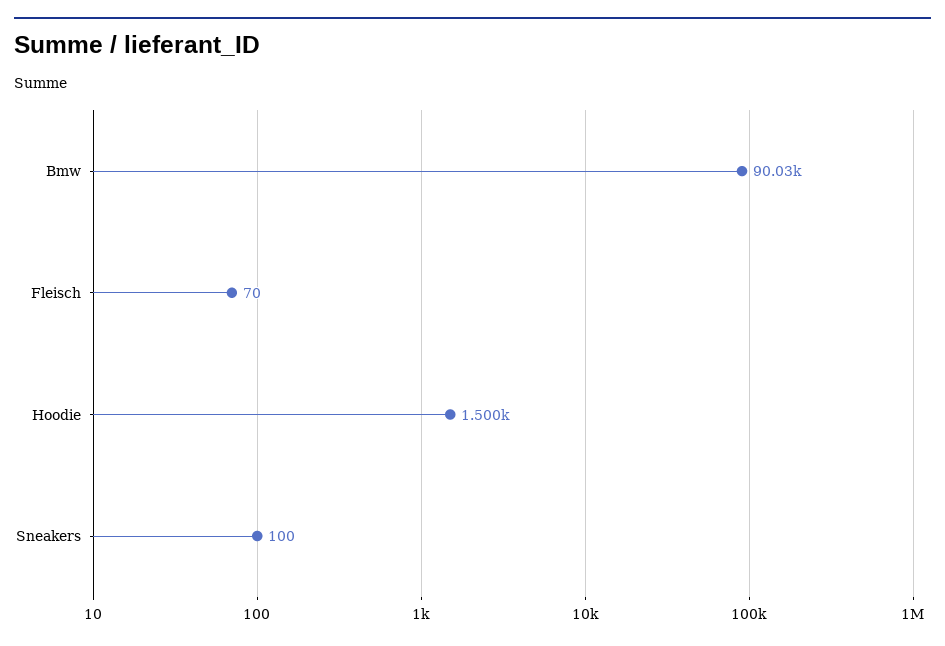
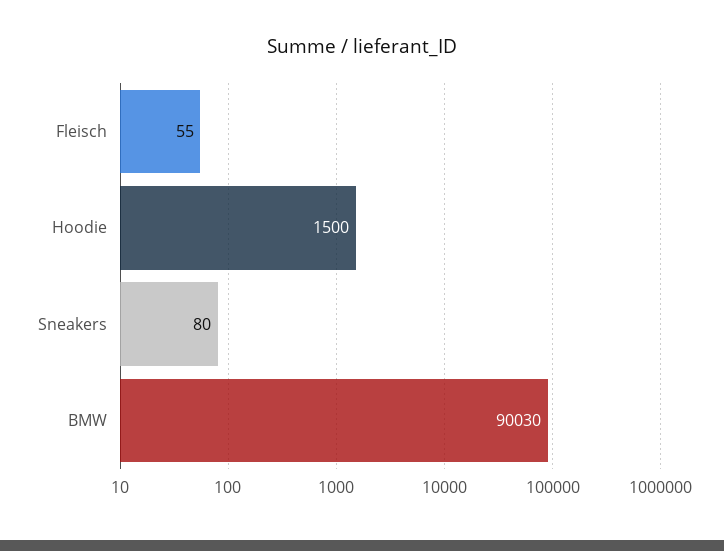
Fleisch: 70 -> 55
Sneakers: 100 -> 80

